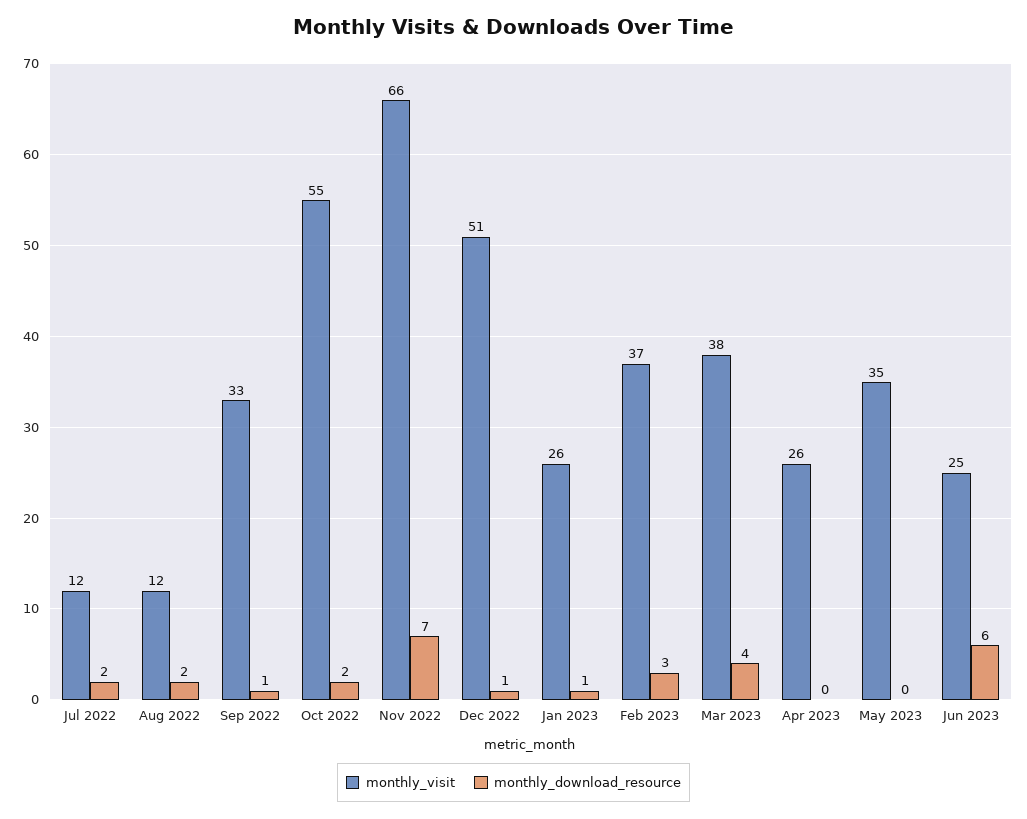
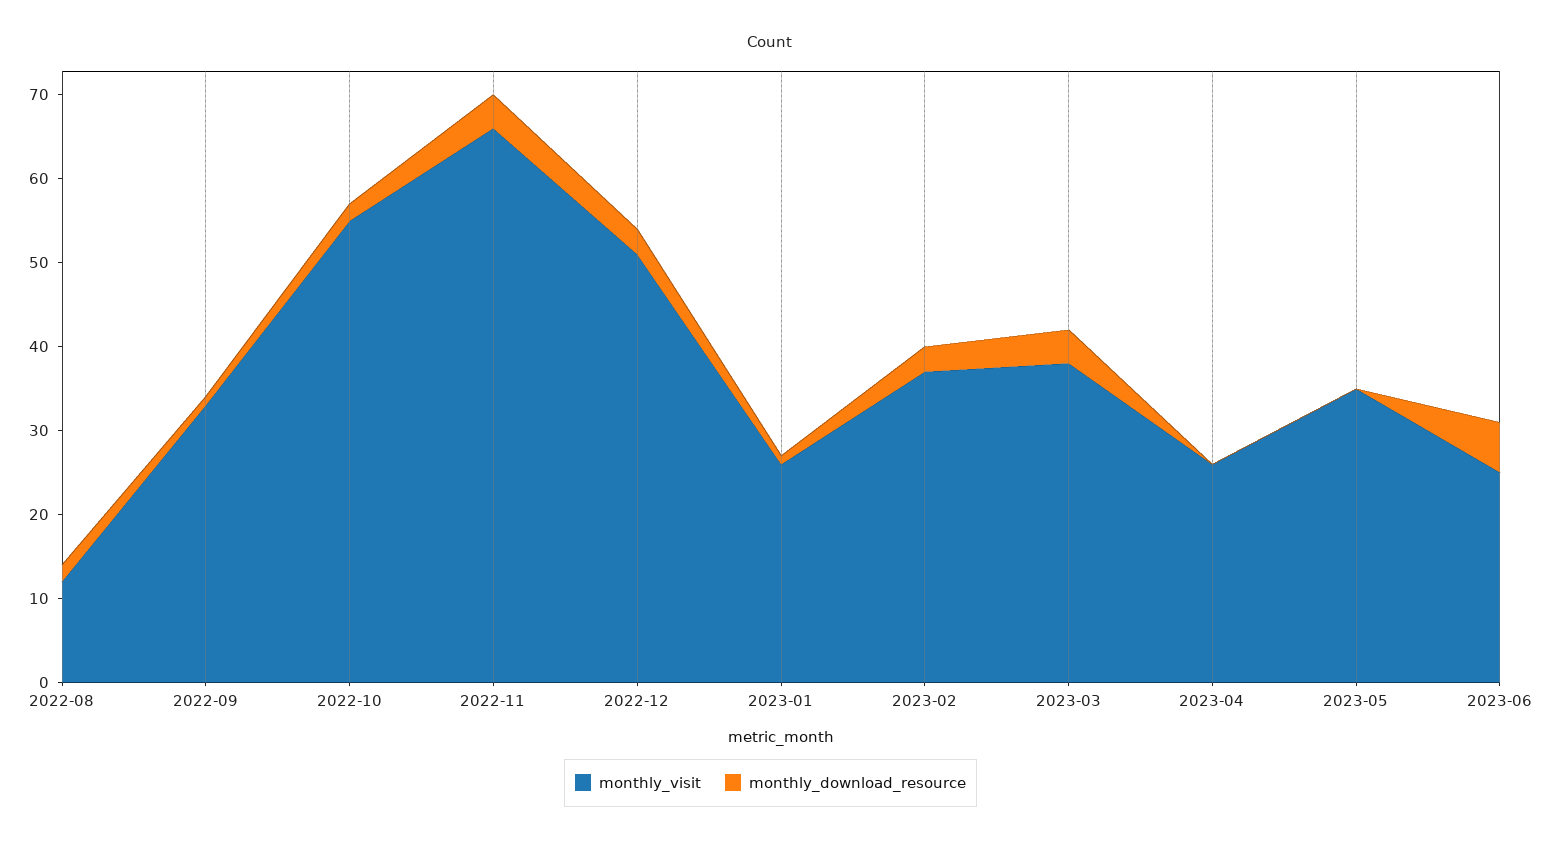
monthly_visit, Jul 2022: 12 -> none
monthly_download_resource, Jul 2022: 2 -> none
monthly_download_resource, Nov 2022: 7 -> 4
monthly_download_resource, Dec 2022: 1 -> 3

